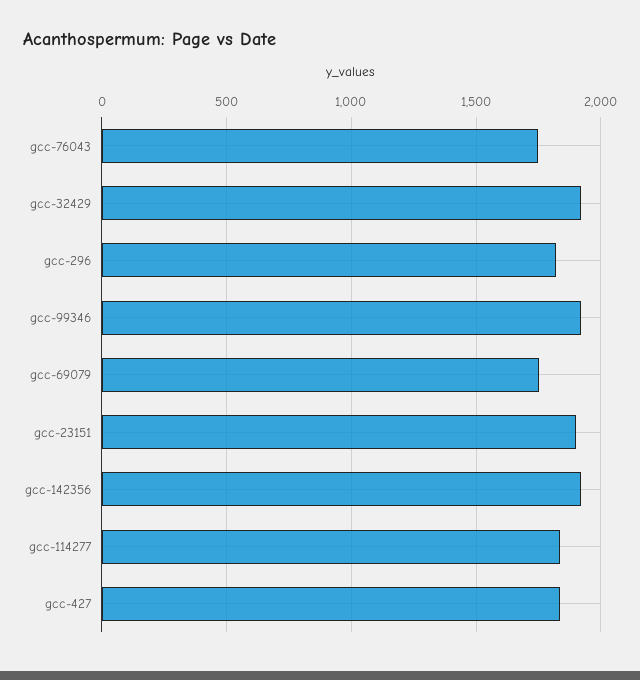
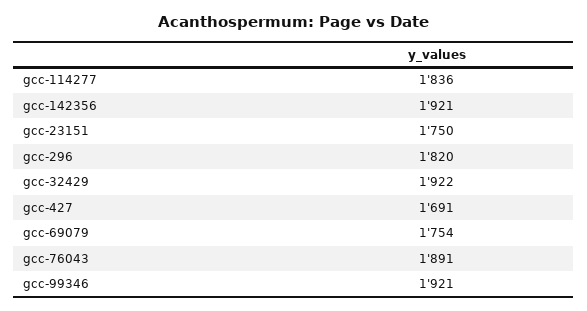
gcc-76043: 1750 -> 1891
gcc-23151: 1900 -> 1750
gcc-427: 1850 -> 1691

